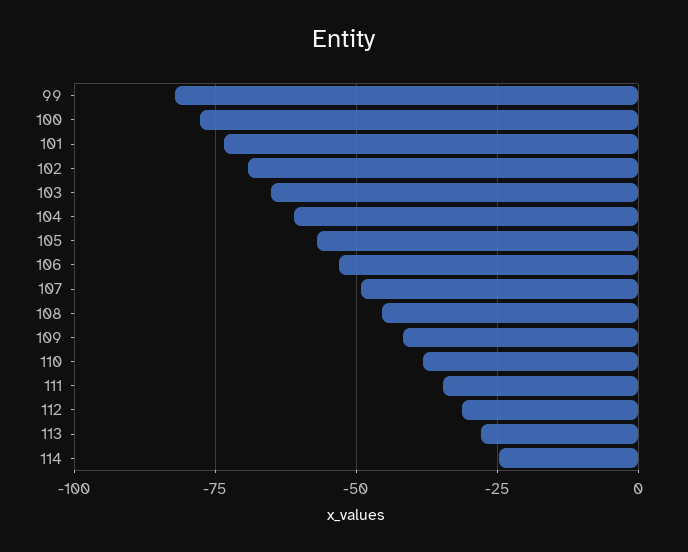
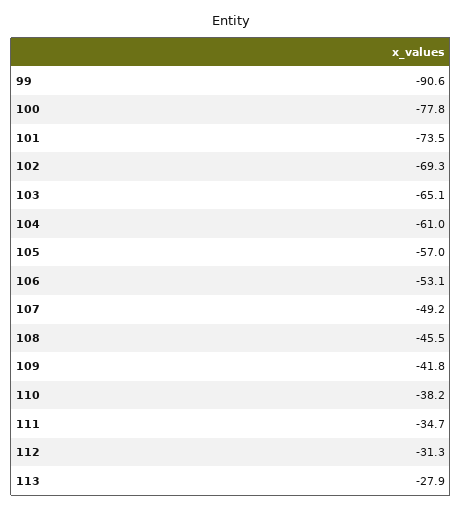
99: -82.5 -> -90.6
114: -25 -> none

